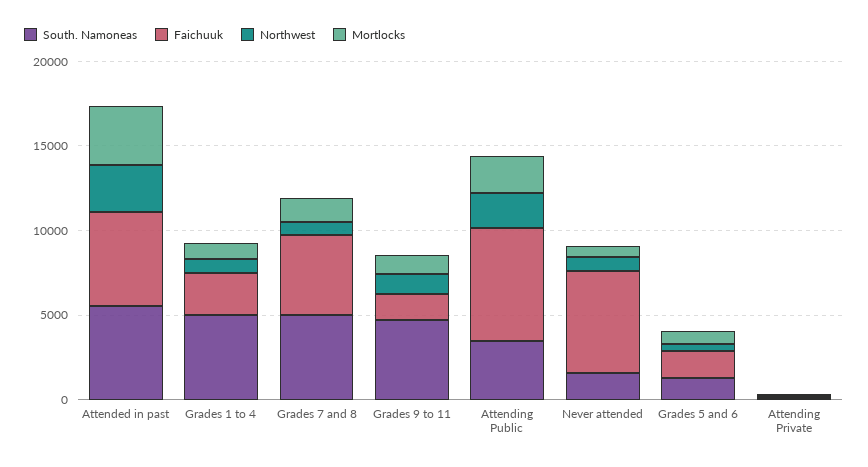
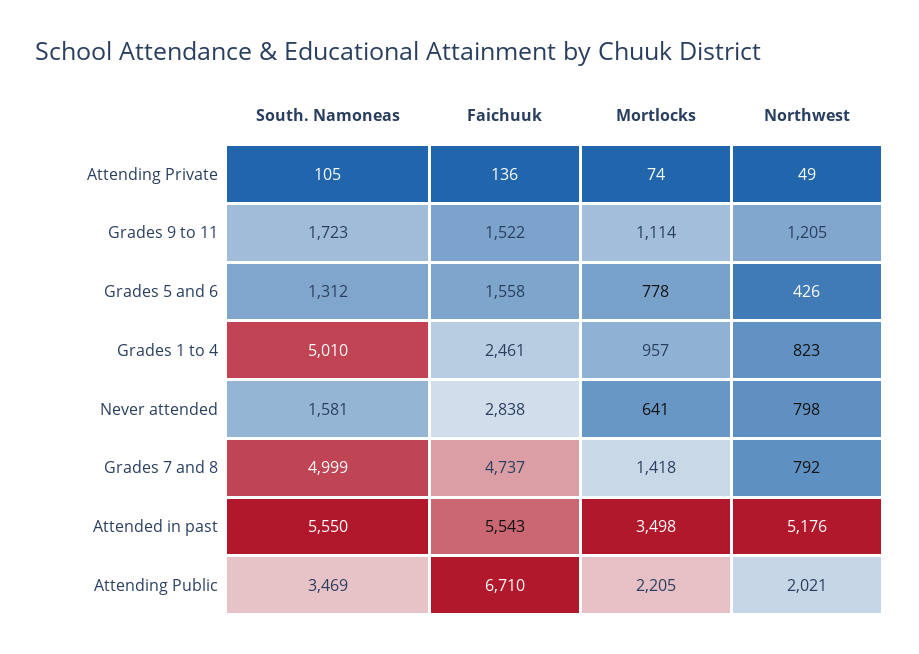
Northwest, Attended in past: 3000 -> 5176
South. Namoneas, Grades 9 to 11: 5000 -> 1723
Faichuuk, Never attended: 6000 -> 2838

